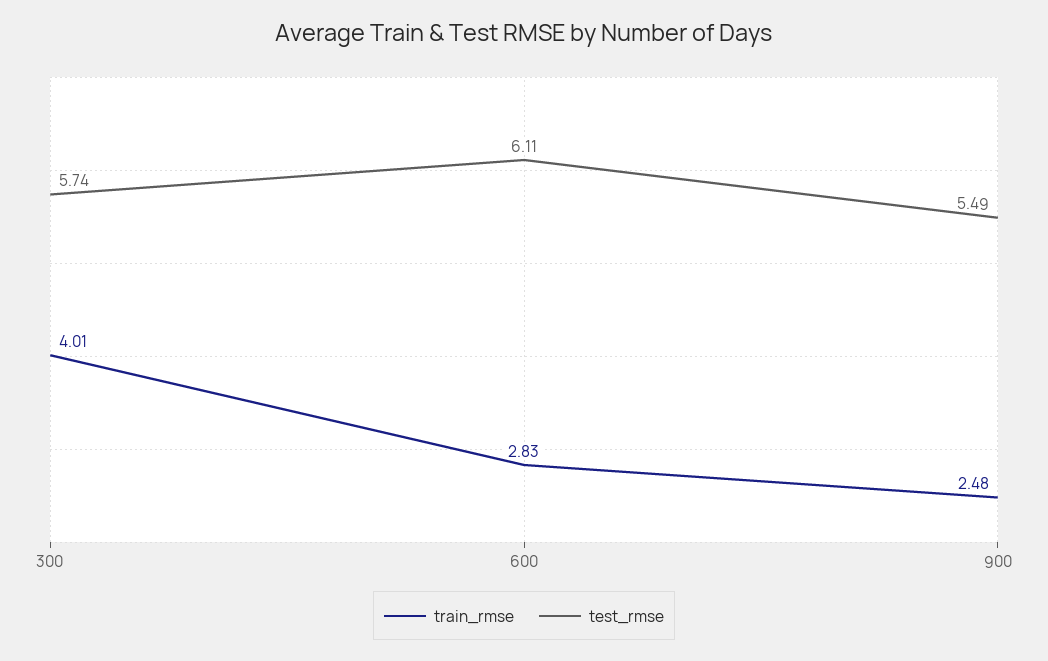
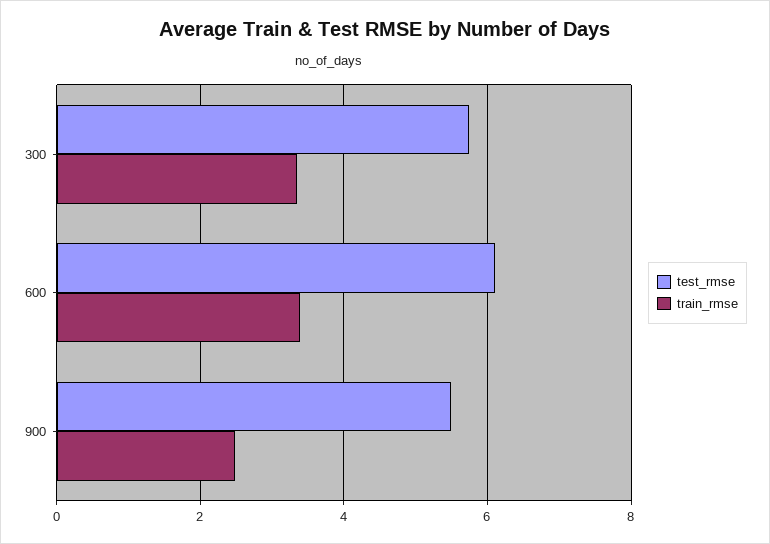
train_rmse, 300: 4.01 -> 3.4
train_rmse, 600: 2.83 -> 3.4

